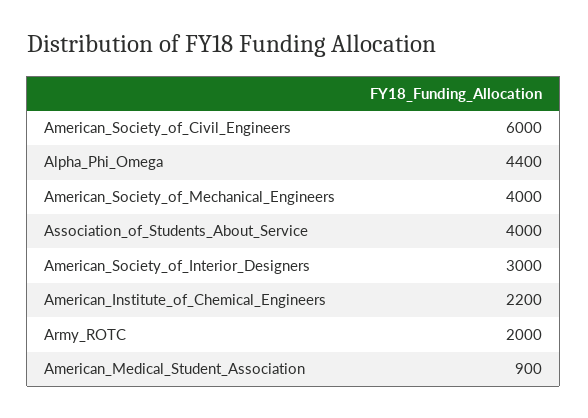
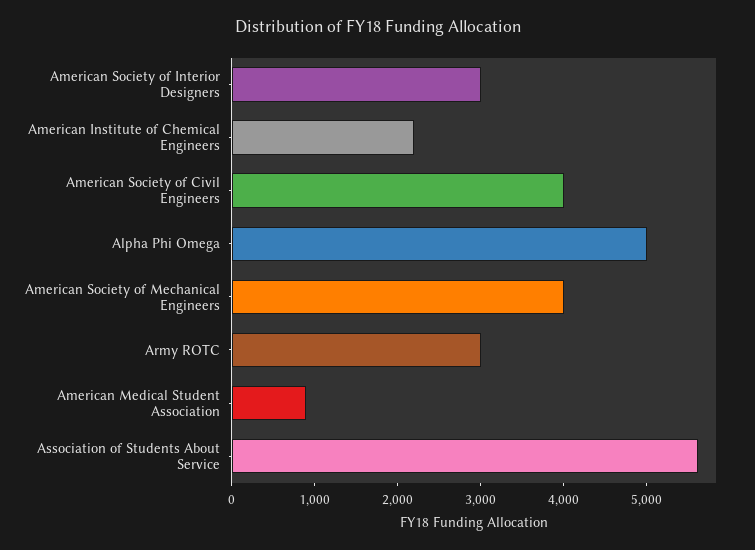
American_Society_of_Civil_Engineers: 6000 -> 4000
Alpha_Phi_Omega: 4400 -> 5000
Association_of_Students_About_Service: 4000 -> 5600
Army_ROTC: 2000 -> 3000

